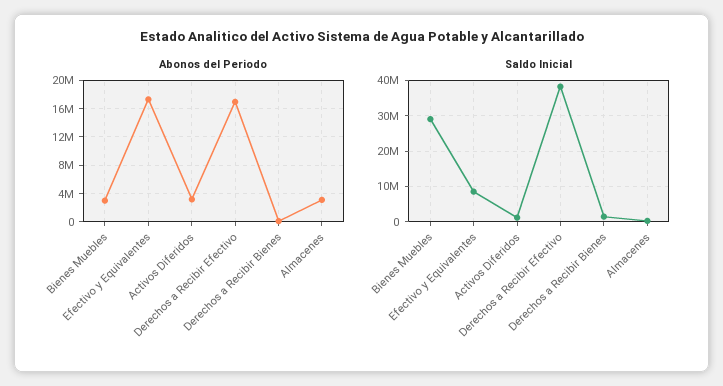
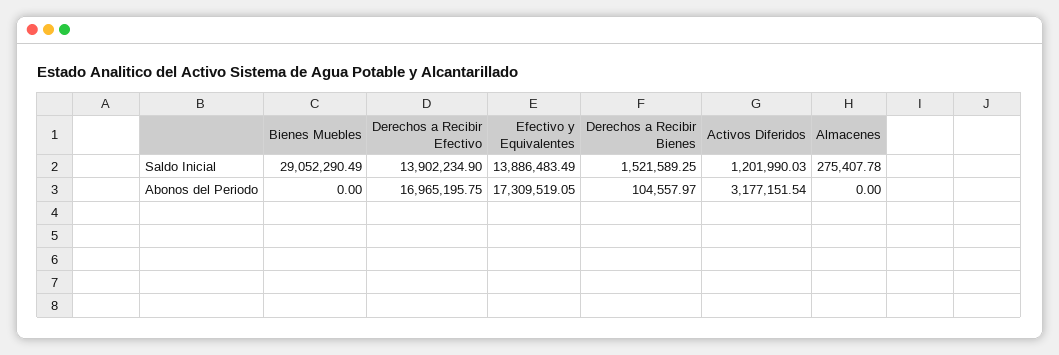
Abonos del Periodo, Bienes Muebles: 3000000 -> 0
Abonos del Periodo, Almacenes: 3000000 -> 0
Saldo Inicial, Efectivo y Equivalentes: 8000000 -> 13886483.49
Saldo Inicial, Derechos a Recibir Efectivo: 38000000 -> 13902234.9

